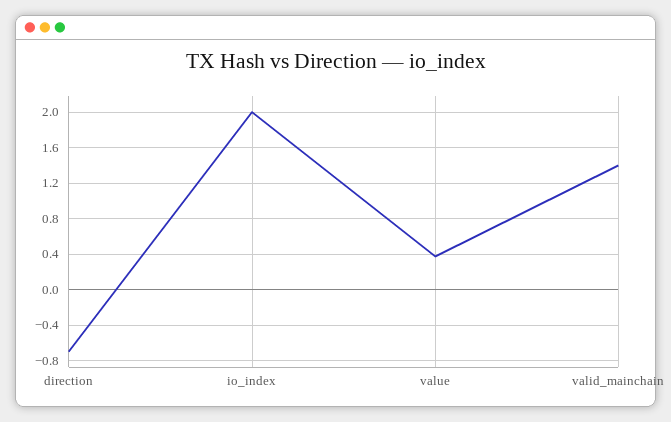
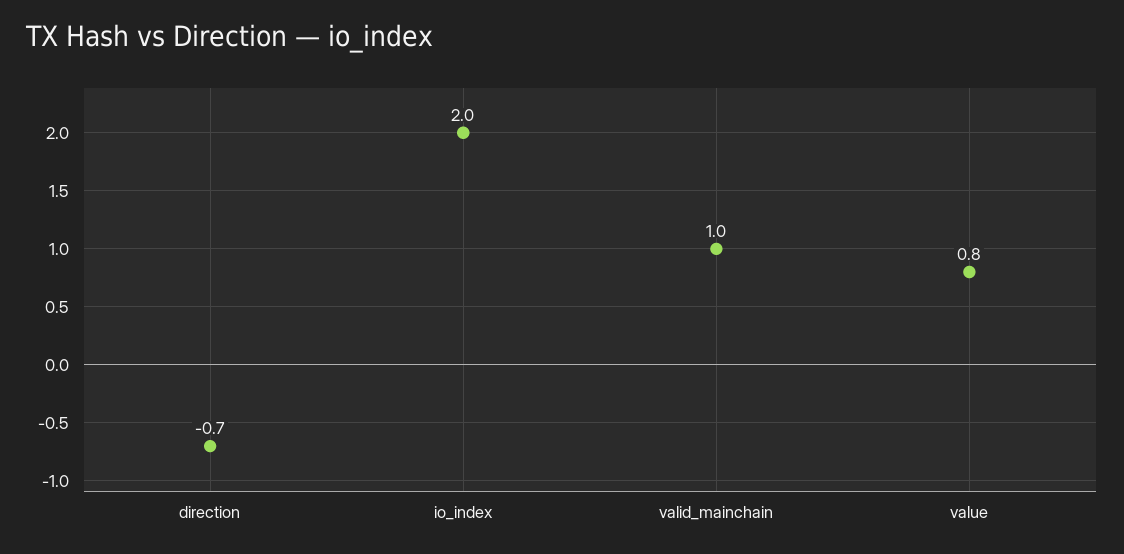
value: 0.4 -> 0.8
valid_mainchain: 1.4 -> 1

